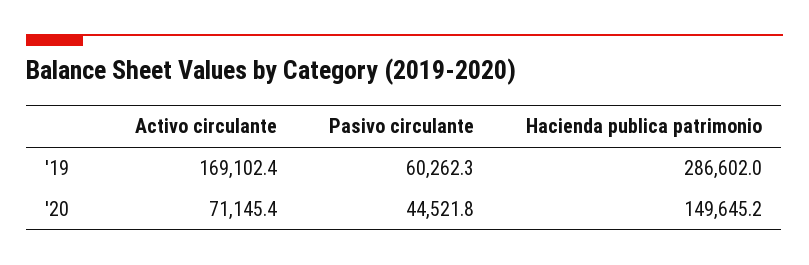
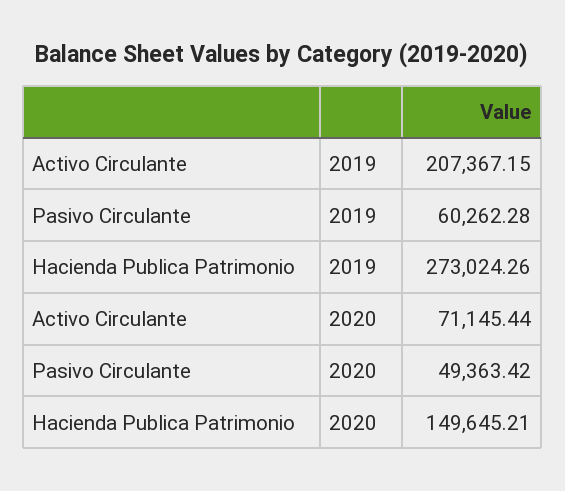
Activo circulante, '19: 169102.4 -> 207367.15
Hacienda publica patrimonio, '19: 286602 -> 273024.26
Pasivo circulante, '20: 44521.8 -> 49363.42

